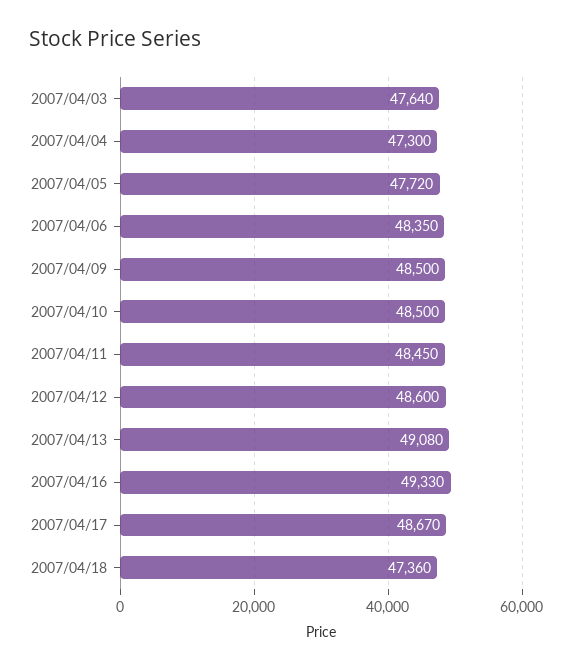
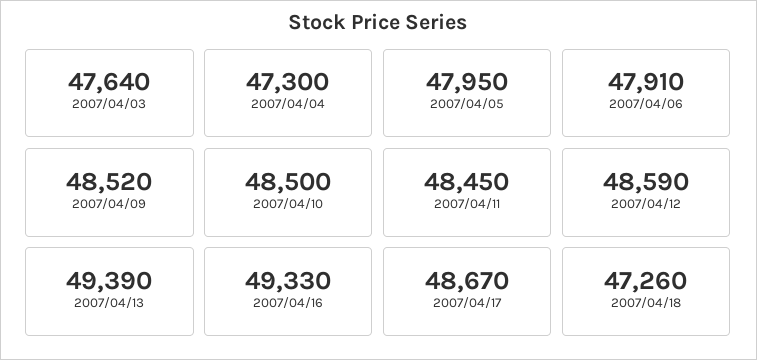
2007/04/05: 47720 -> 47950
2007/04/06: 48350 -> 47910
2007/04/09: 48500 -> 48520
2007/04/12: 48600 -> 48590
2007/04/13: 49080 -> 49390
2007/04/18: 47360 -> 47260

